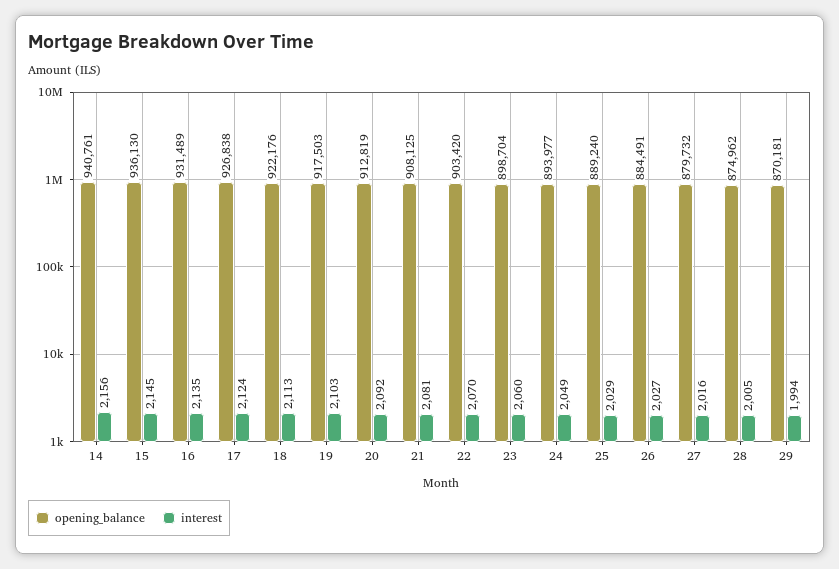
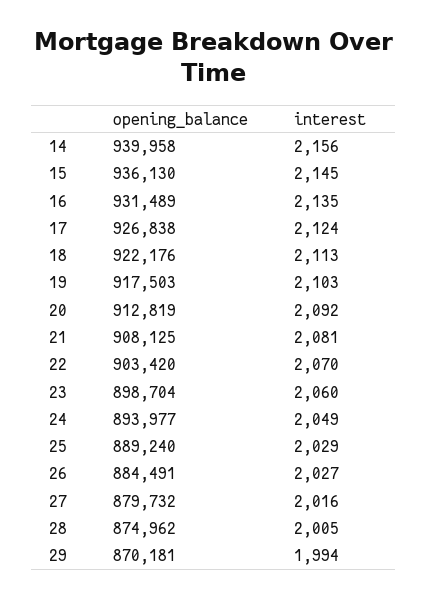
opening_balance, 14: 940761 -> 939958

